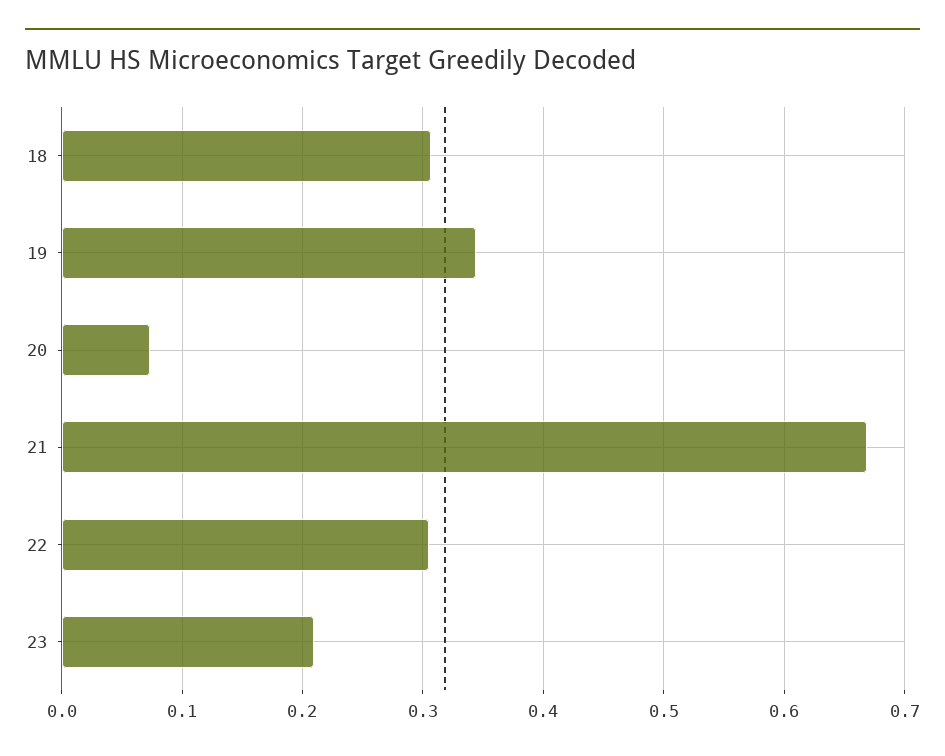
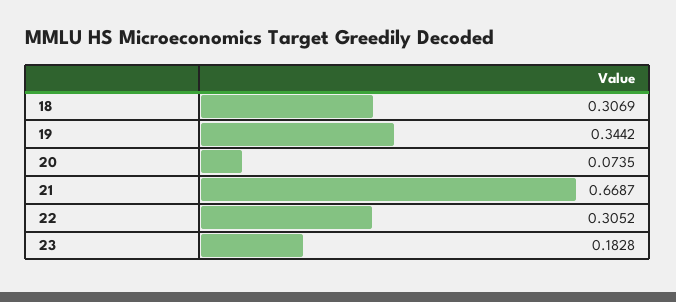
23: 0.21 -> 0.1828

